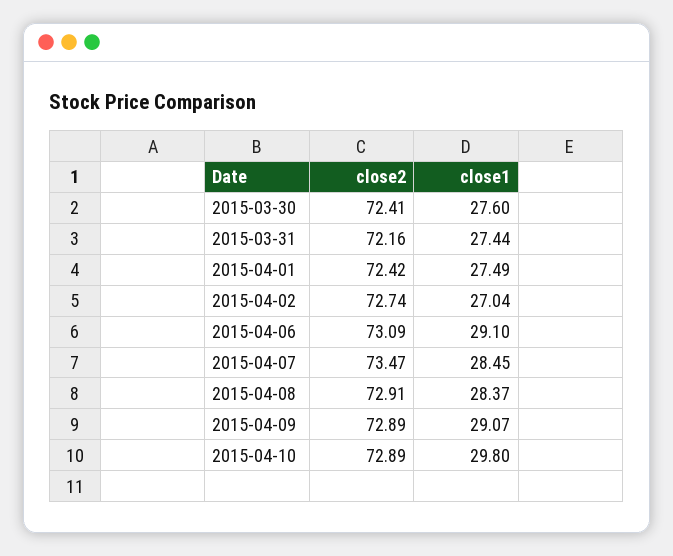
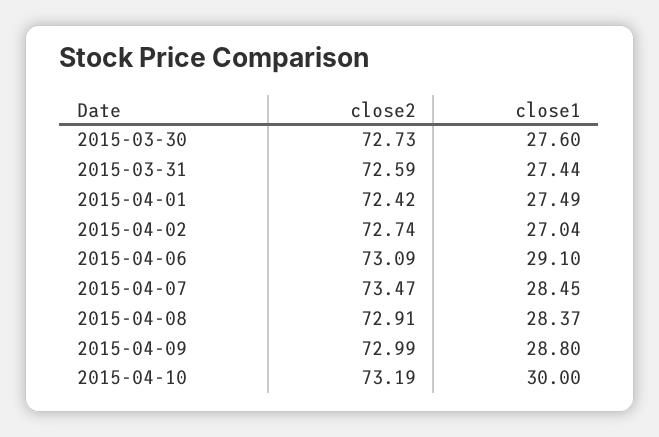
close2, 2015-03-30: 72.41 -> 72.73
close2, 2015-03-31: 72.16 -> 72.59
close2, 2015-04-09: 72.89 -> 72.99
close1, 2015-04-09: 29.07 -> 28.8
close2, 2015-04-10: 72.89 -> 73.19
close1, 2015-04-10: 29.8 -> 30

